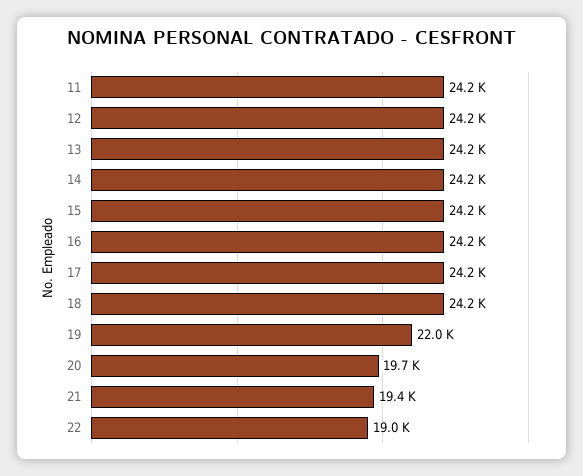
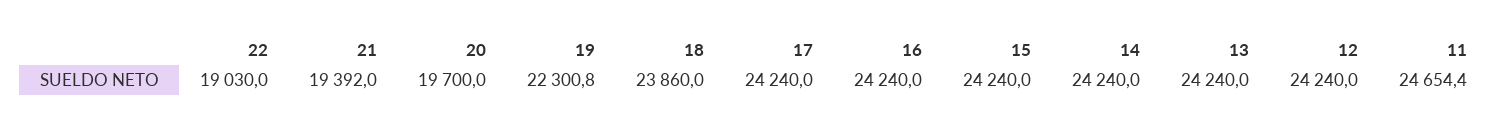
11: 24200 -> 24654.4
18: 24200 -> 23860
19: 22000 -> 22300.8

